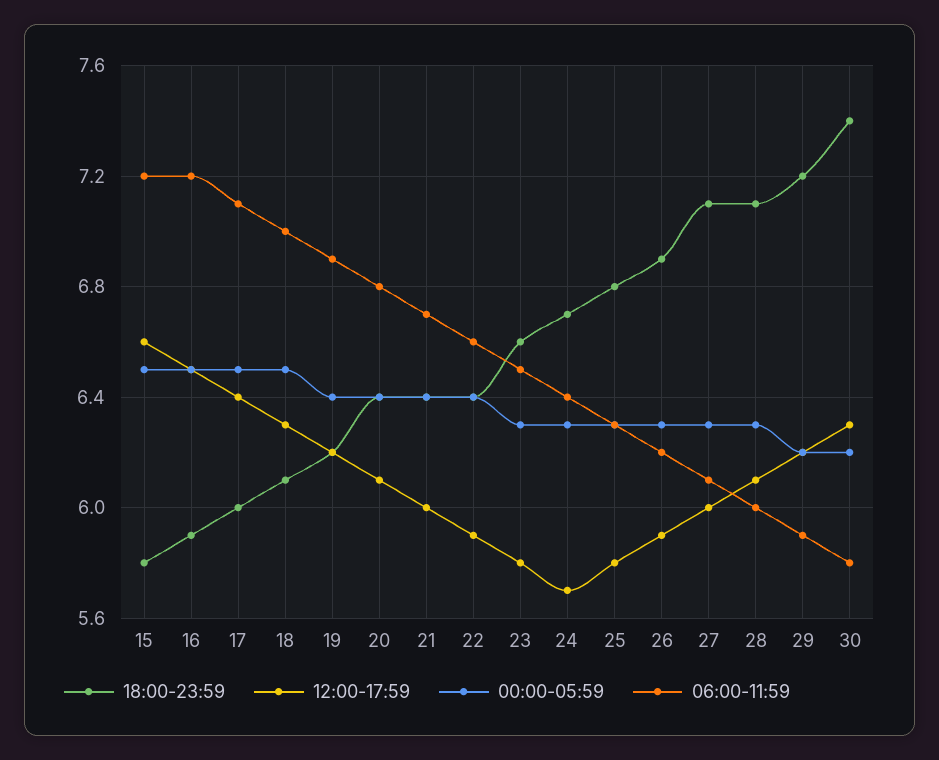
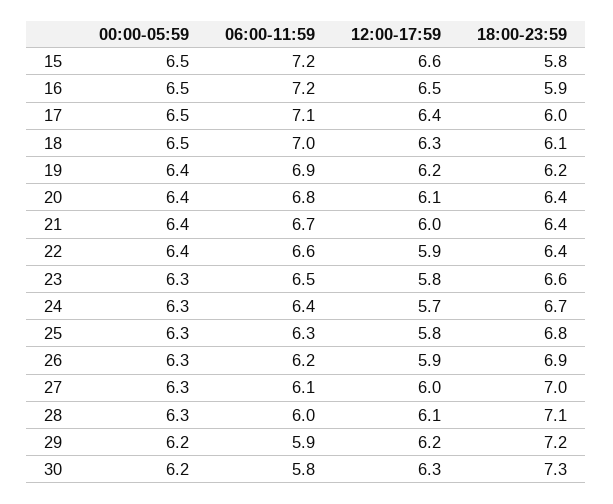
18:00-23:59, 27: 7.1 -> 7
18:00-23:59, 30: 7.4 -> 7.3

